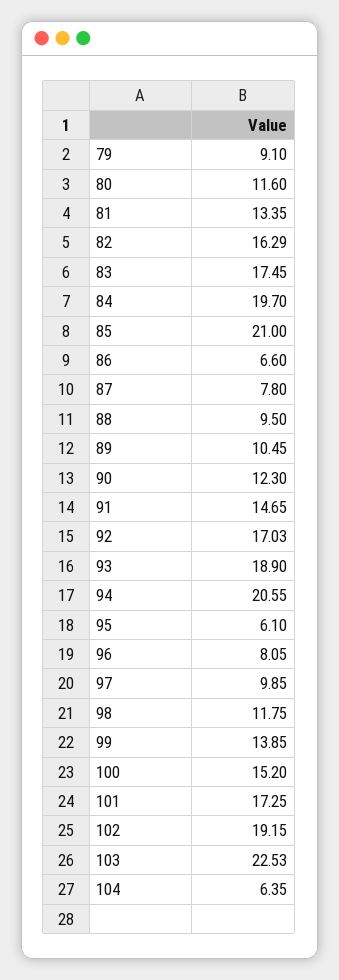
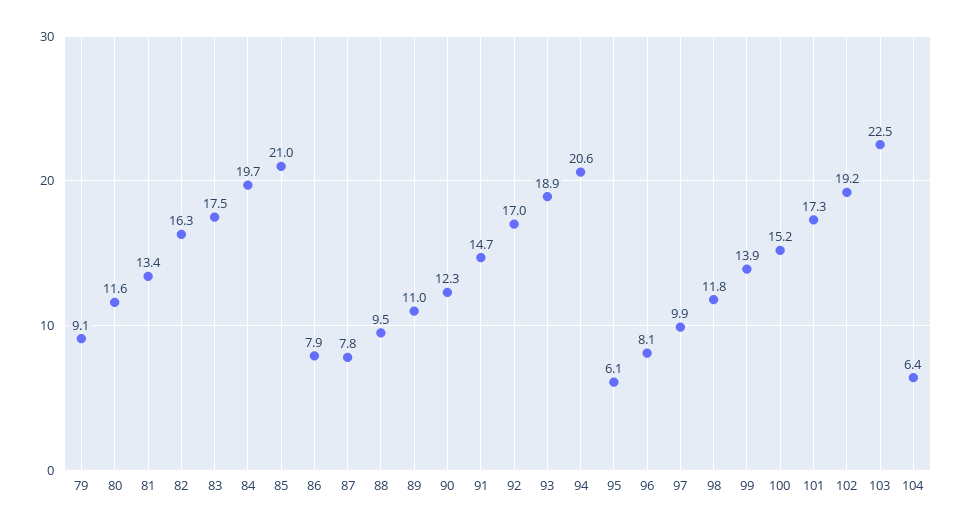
86: 6.6 -> 7.9
89: 10.45 -> 11

